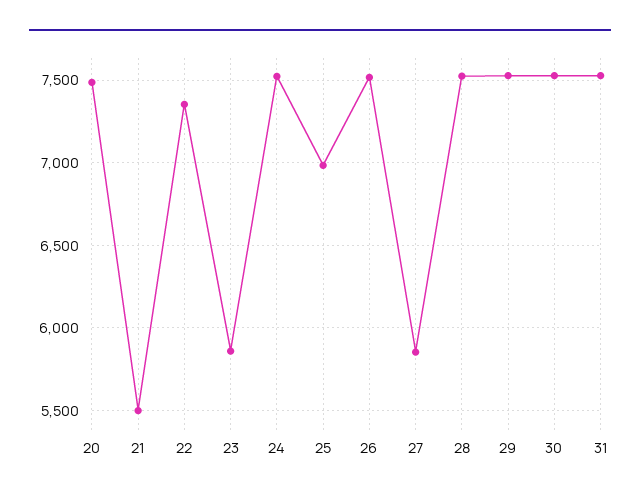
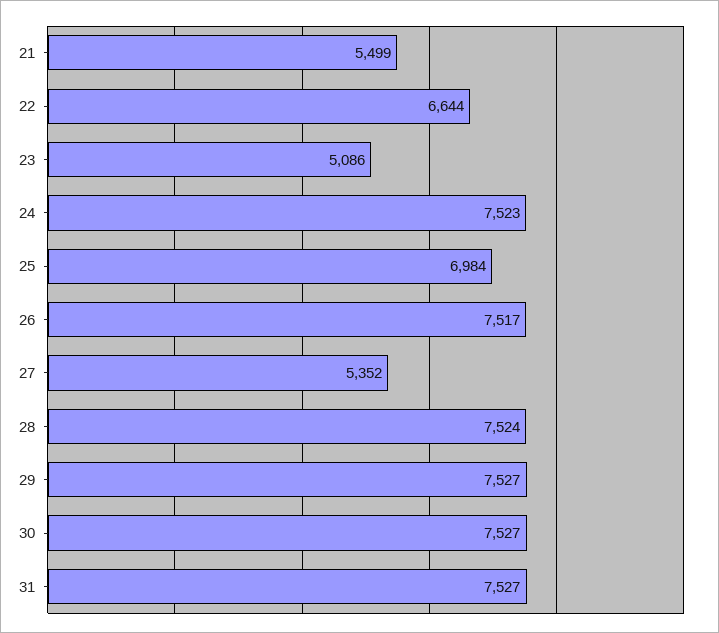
20: 7500 -> none
22: 7350 -> 6644
23: 5850 -> 5086
27: 5850 -> 5352

